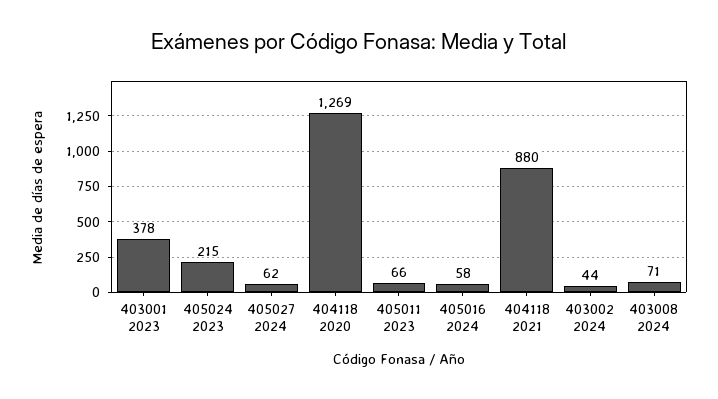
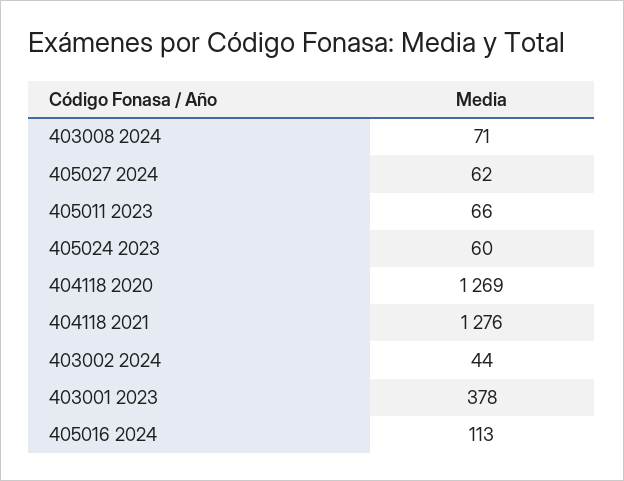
405024 2023: 215 -> 60
405016 2024: 58 -> 113
404118 2021: 880 -> 1276

